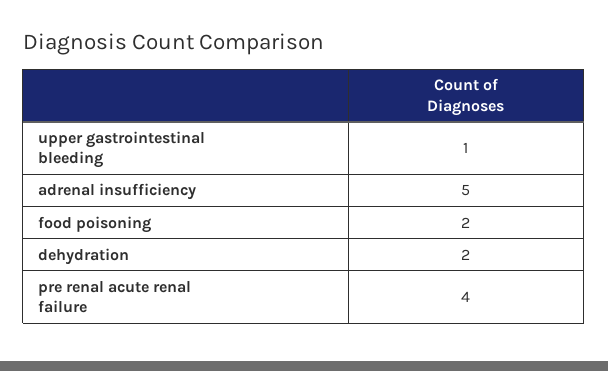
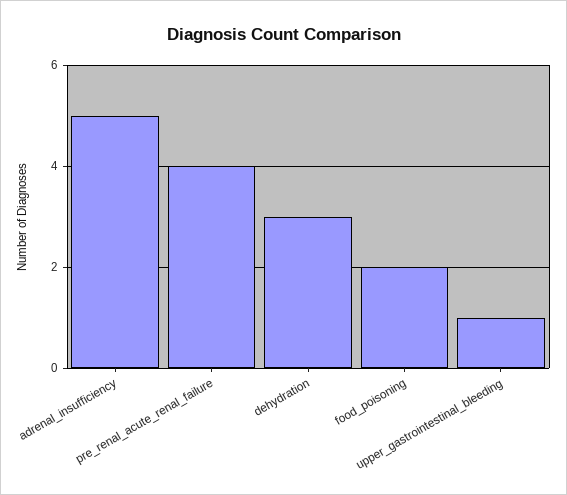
dehydration: 2 -> 3

